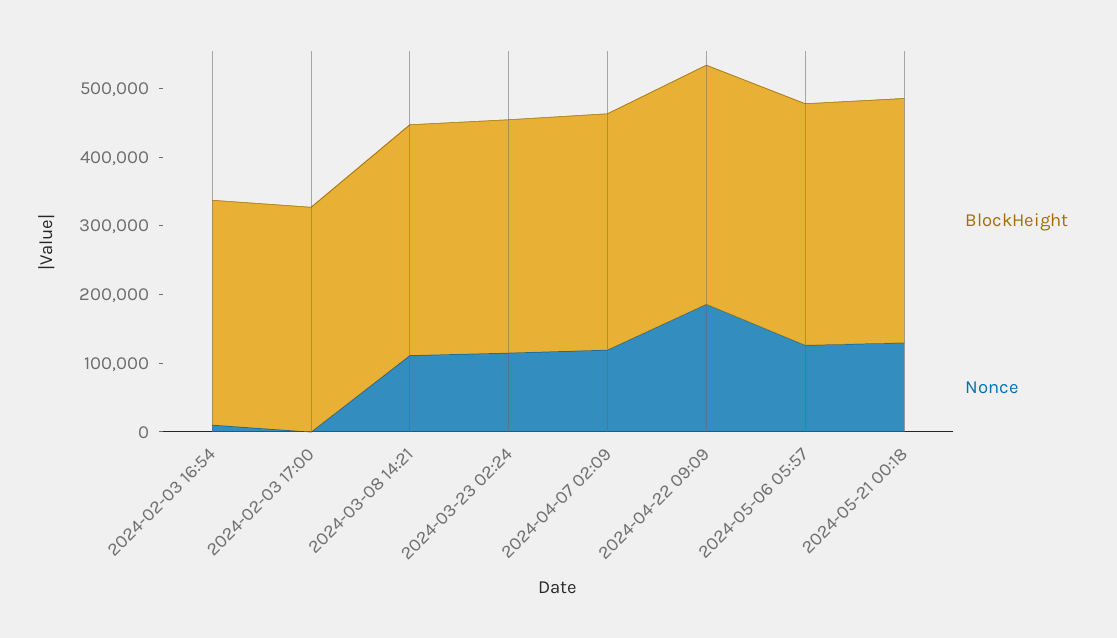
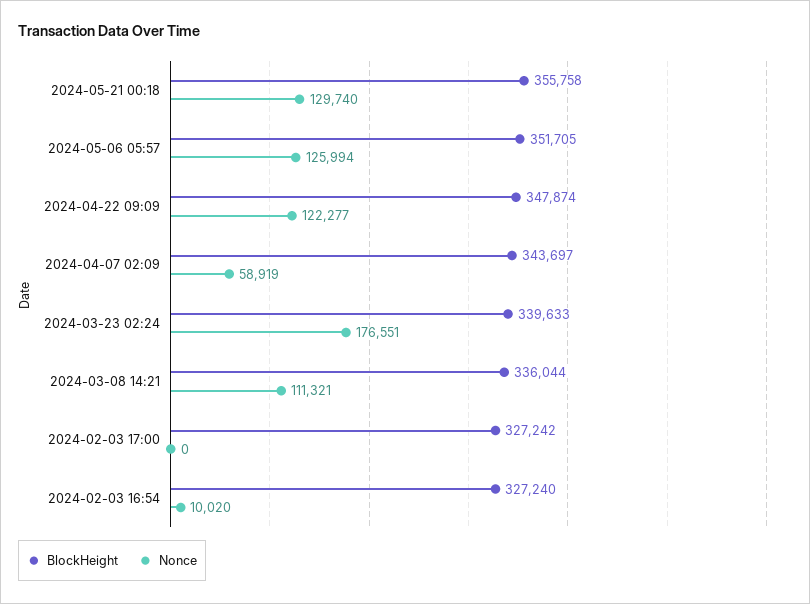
Nonce, 2024-03-23 02:24: 120000 -> 176551
Nonce, 2024-04-07 02:09: 120000 -> 58919
Nonce, 2024-04-22 09:09: 180000 -> 122277

